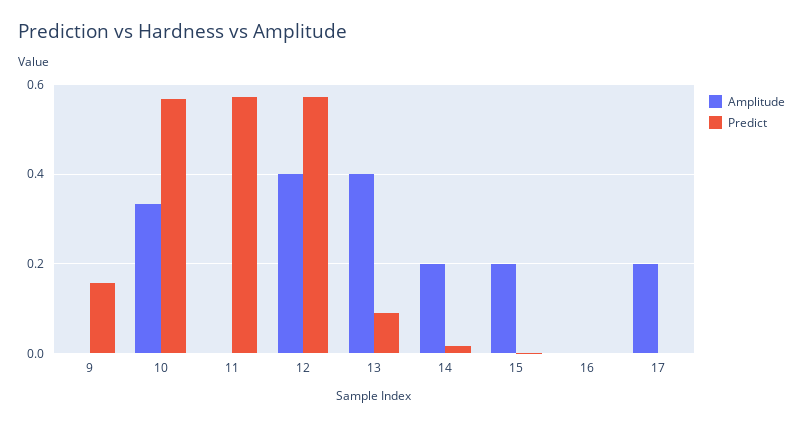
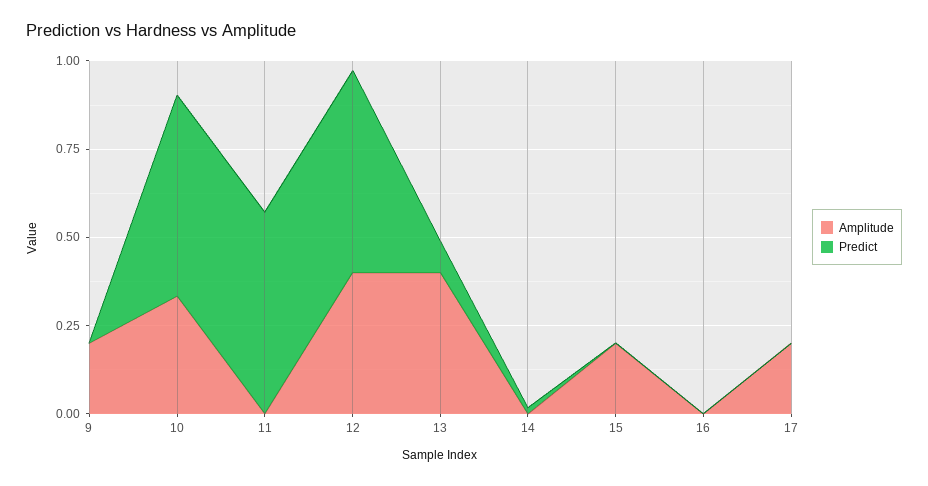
Amplitude, 9: 0 -> 0.2
Predict, 9: 0.16 -> 0
Amplitude, 14: 0.2 -> 0

